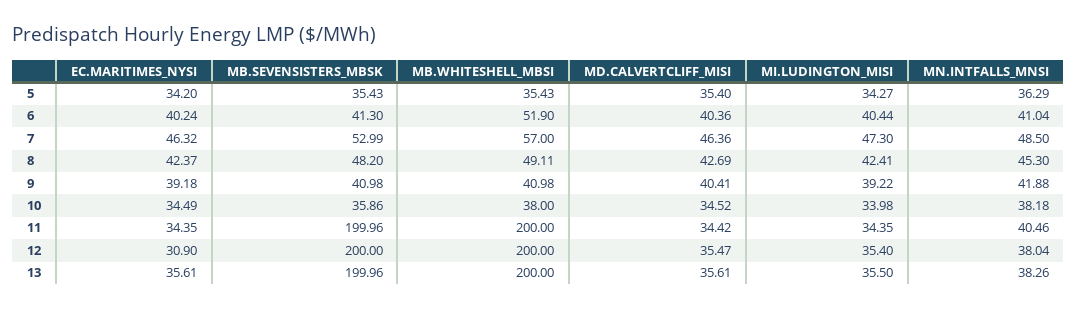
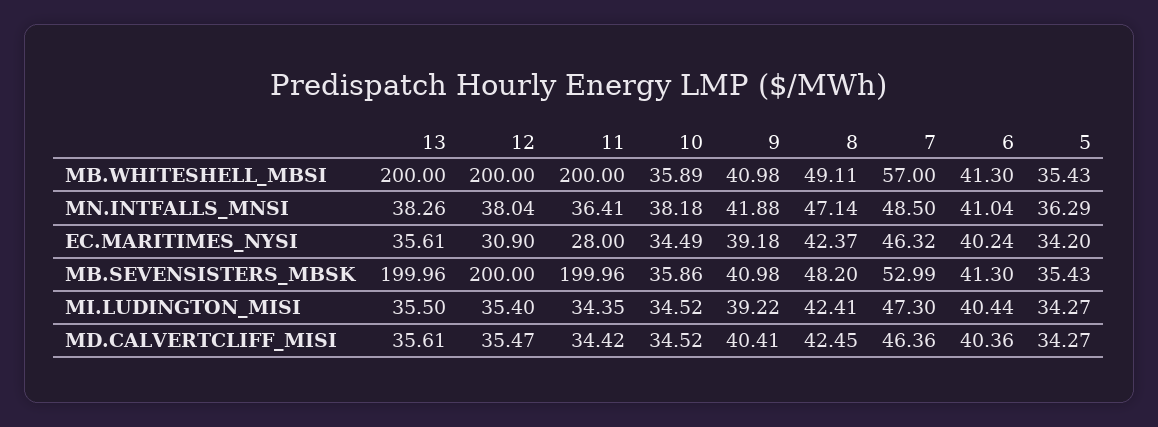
MD.CALVERTCLIFF_MISI, 5: 35.4 -> 34.27
MB.WHITESHELL_MBSI, 6: 51.9 -> 41.3
MD.CALVERTCLIFF_MISI, 8: 42.69 -> 42.45
MN.INTFALLS_MNSI, 8: 45.3 -> 47.14
MB.WHITESHELL_MBSI, 10: 38 -> 35.89
MI.LUDINGTON_MISI, 10: 33.98 -> 34.52
EC.MARITIMES_NYSI, 11: 34.35 -> 28
MN.INTFALLS_MNSI, 11: 40.46 -> 36.41

